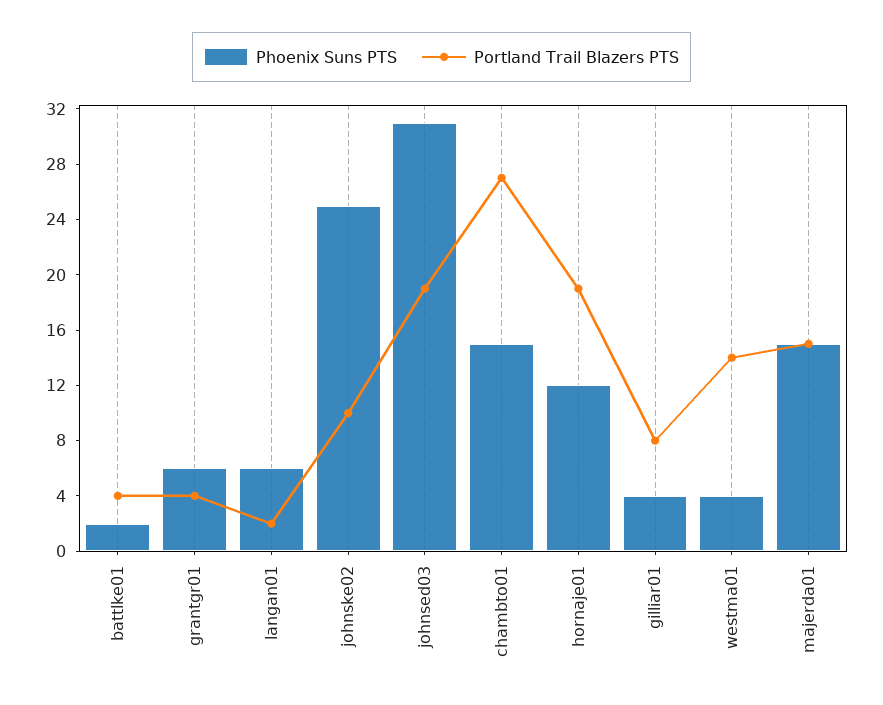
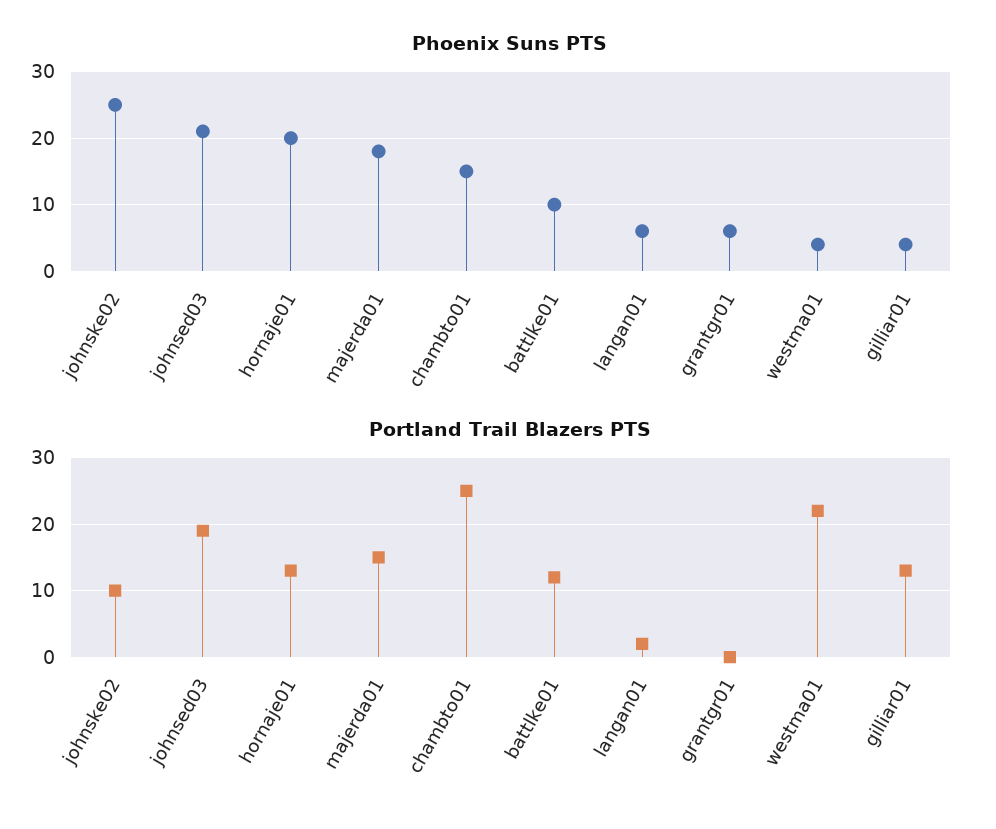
Phoenix Suns PTS, battlke01: 2 -> 10
Portland Trail Blazers PTS, battlke01: 4 -> 12
Portland Trail Blazers PTS, grantgr01: 4 -> 0
Phoenix Suns PTS, johnsed03: 31 -> 21
Portland Trail Blazers PTS, chambto01: 27 -> 25
Phoenix Suns PTS, hornaje01: 12 -> 20
Portland Trail Blazers PTS, hornaje01: 19 -> 13
Portland Trail Blazers PTS, gilliar01: 8 -> 13
Portland Trail Blazers PTS, westma01: 14 -> 22
Phoenix Suns PTS, majerda01: 15 -> 18

